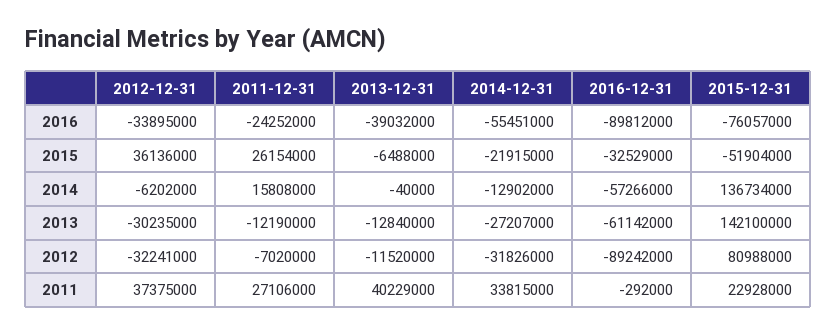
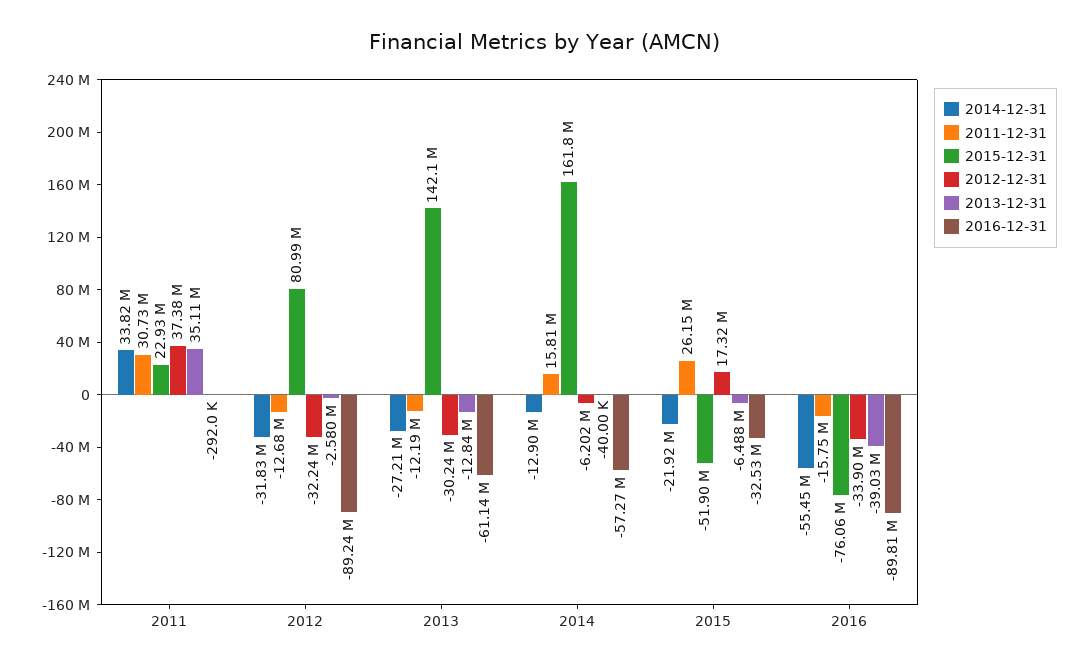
2011-12-31, 2016: -24252000 -> -15750000
2012-12-31, 2015: 36136000 -> 17320000
2015-12-31, 2014: 136734000 -> 161800000
2011-12-31, 2012: -7020000 -> -12680000
2013-12-31, 2012: -11520000 -> -2580000
2011-12-31, 2011: 27106000 -> 30730000
2013-12-31, 2011: 40229000 -> 35110000

